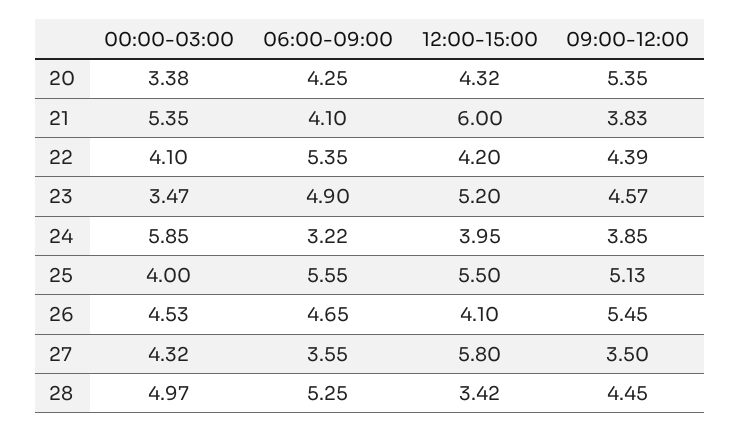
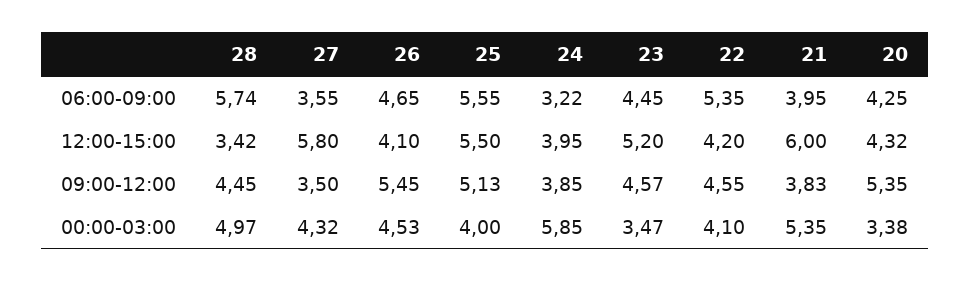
06:00-09:00, 21: 4.1 -> 3.95
09:00-12:00, 22: 4.39 -> 4.55
06:00-09:00, 23: 4.9 -> 4.45
06:00-09:00, 28: 5.25 -> 5.74

